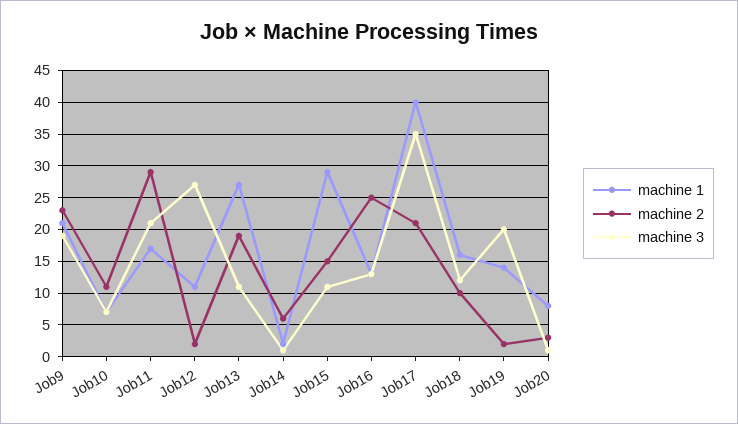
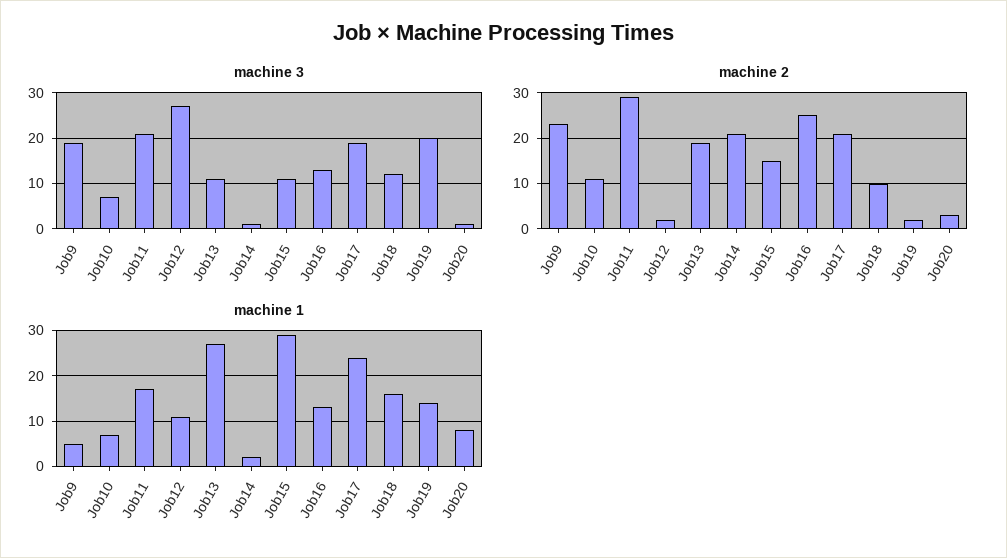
machine 1, Job9: 21 -> 5
machine 2, Job14: 6 -> 20
machine 1, Job17: 40 -> 25
machine 3, Job17: 35 -> 20

